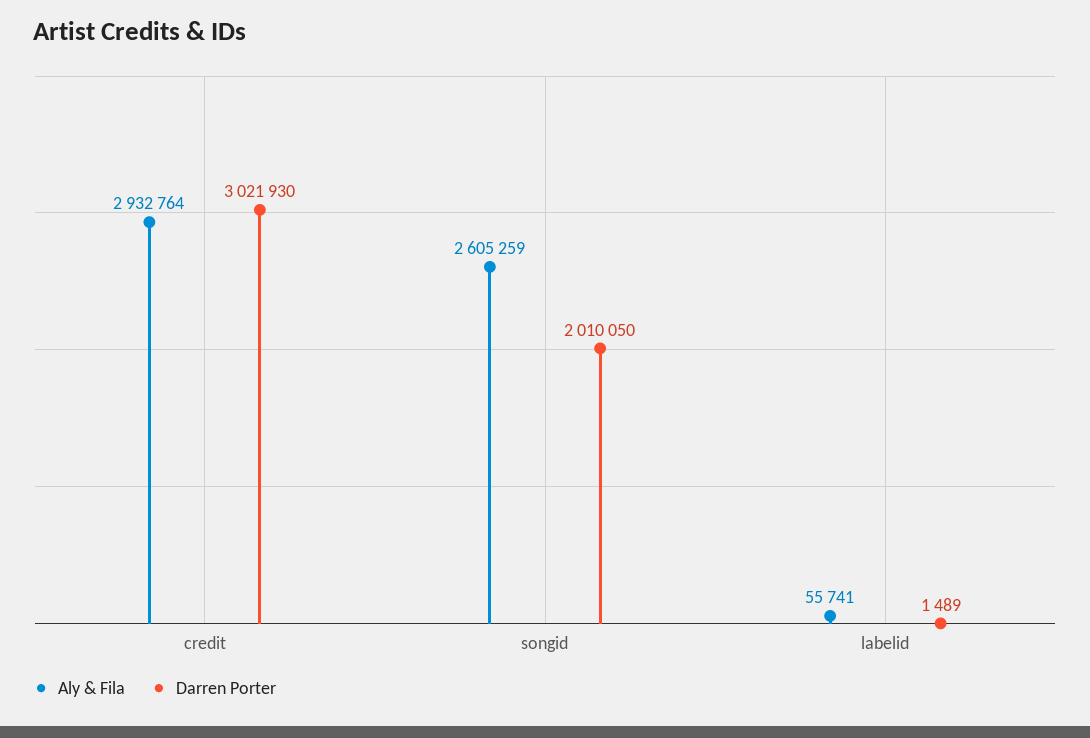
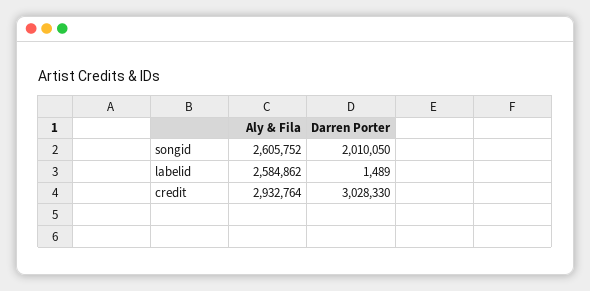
Darren Porter, credit: 3021930 -> 3028330
Aly & Fila, songid: 2605259 -> 2605752
Aly & Fila, labelid: 55741 -> 2584862

